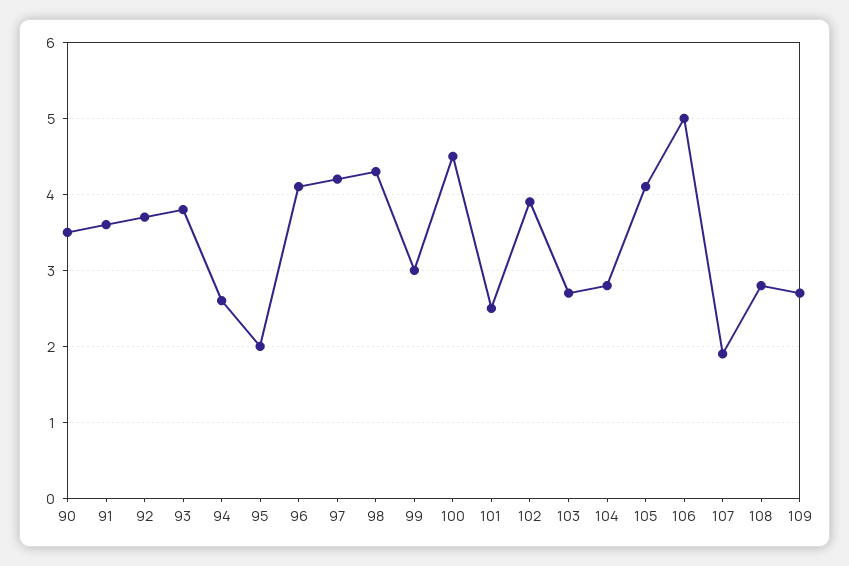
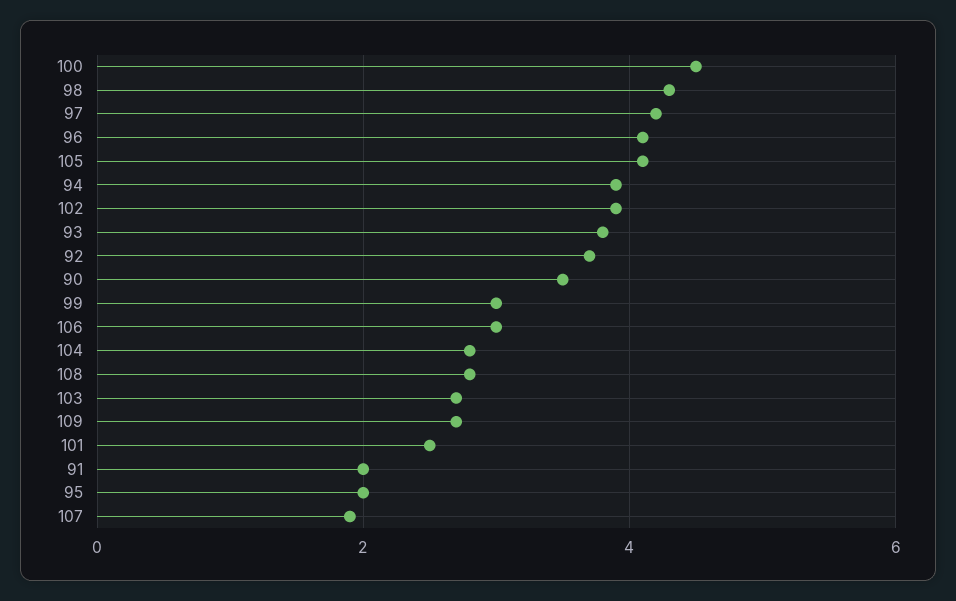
91: 3.6 -> 2
94: 2.6 -> 4
106: 5 -> 3

